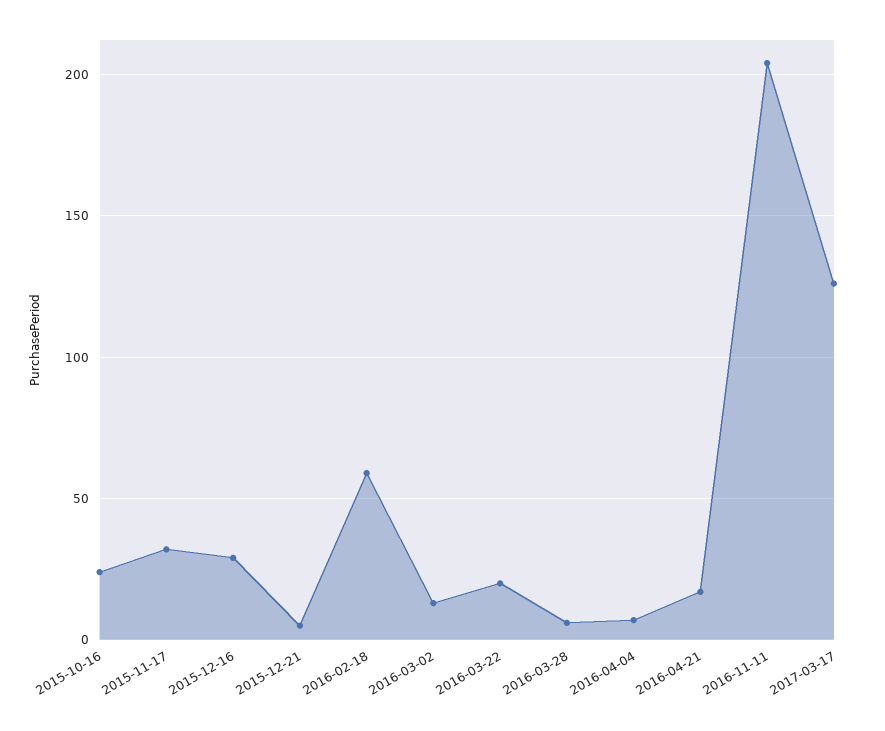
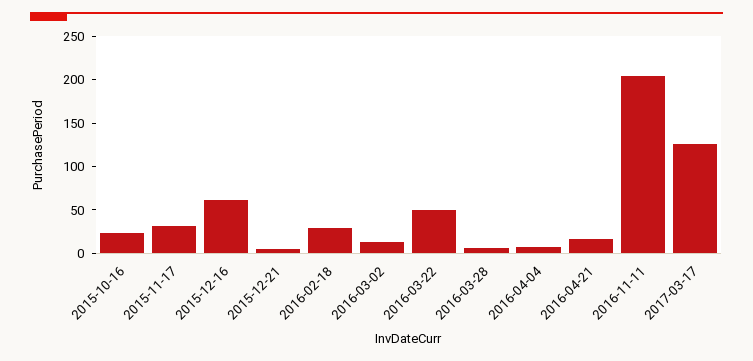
2015-12-16: 30 -> 60
2016-02-18: 60 -> 30
2016-03-22: 20 -> 50

